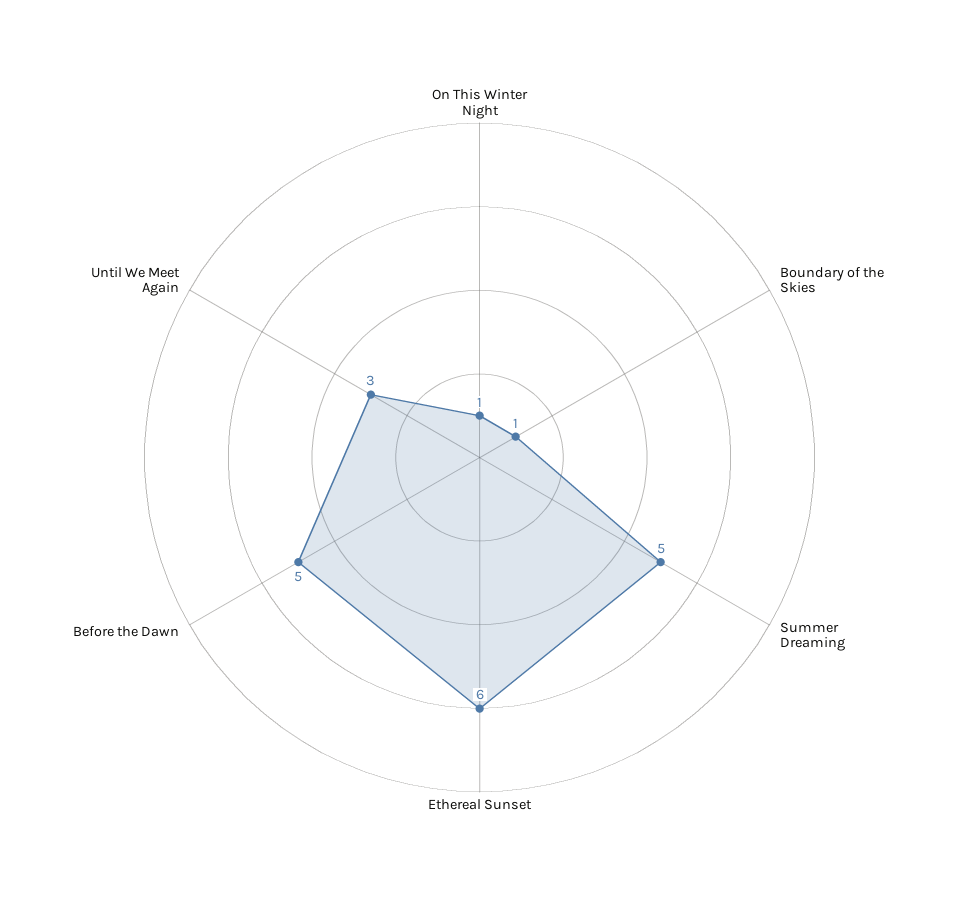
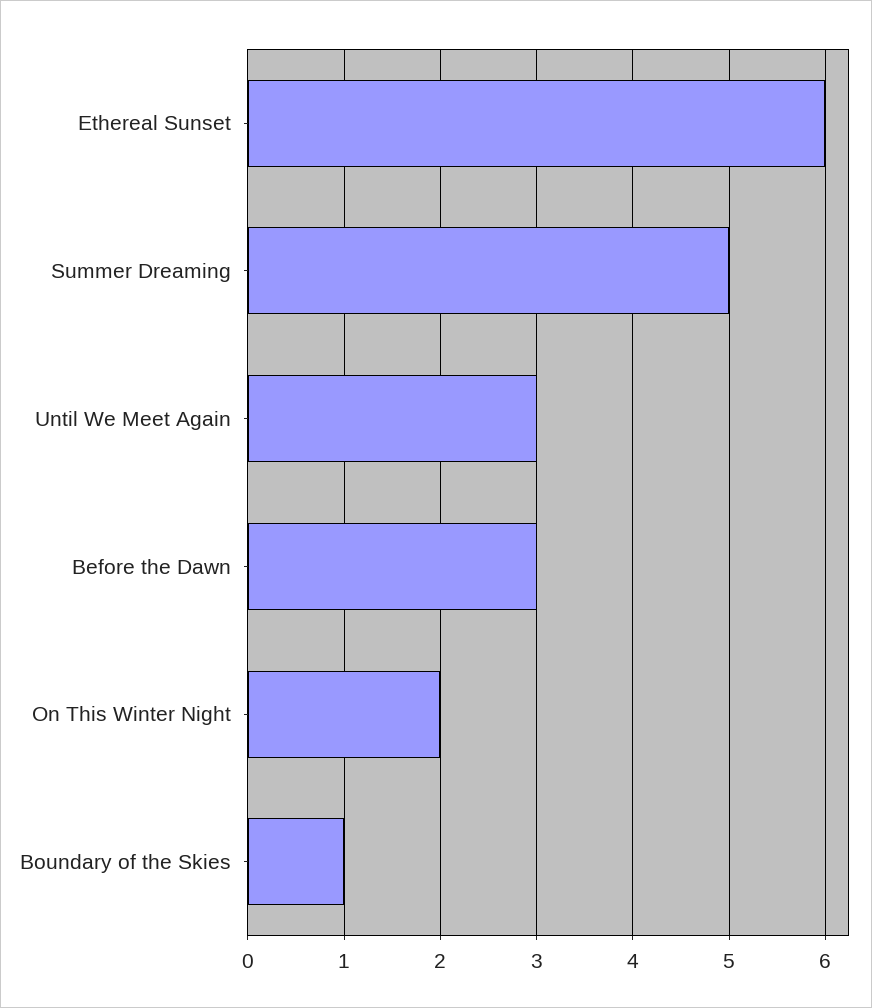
On This Winter Night: 1 -> 2
Before the Dawn: 5 -> 3

